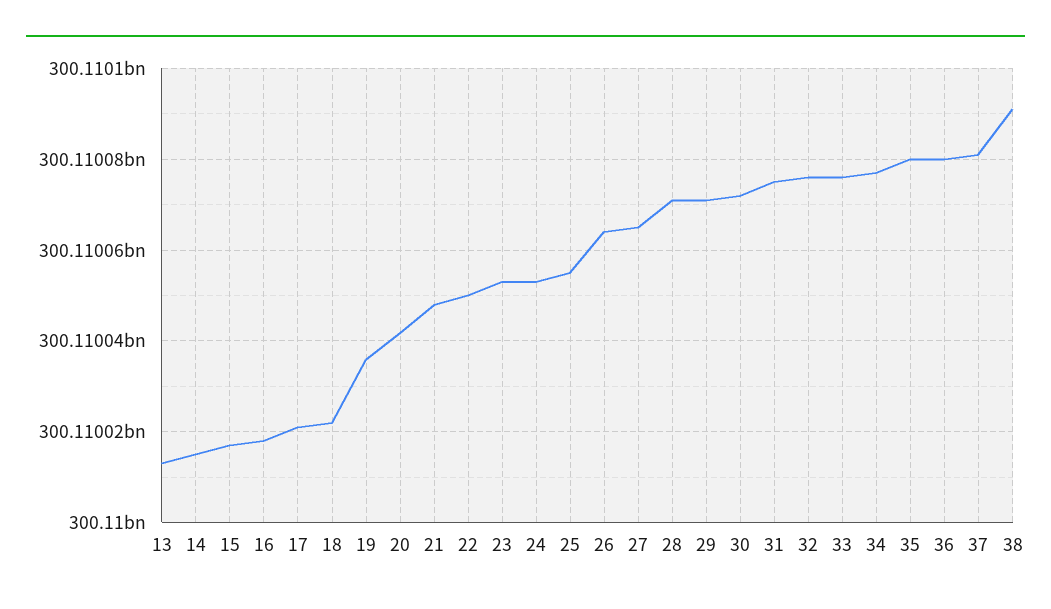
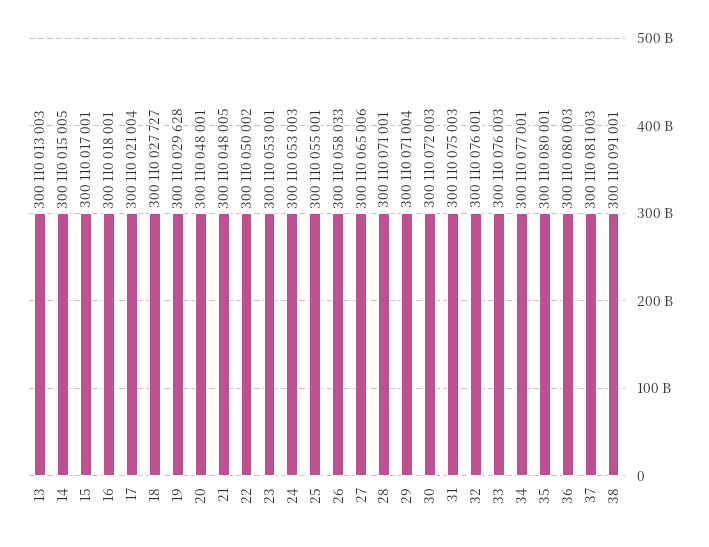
18: 300110022000 -> 300110027727
19: 300110036000 -> 300110029628
20: 300110042000 -> 300110048001
26: 300110064000 -> 300110058033

